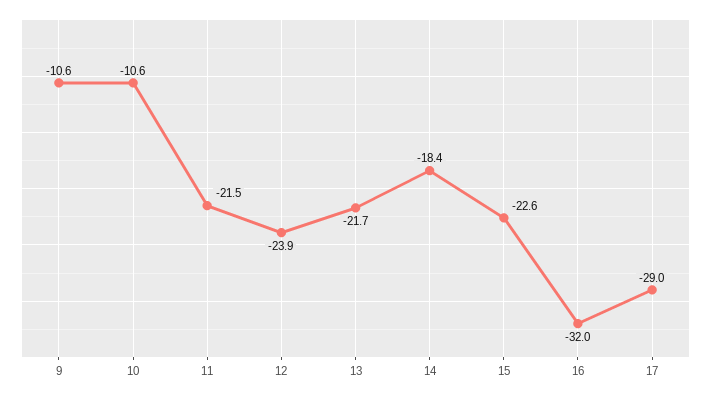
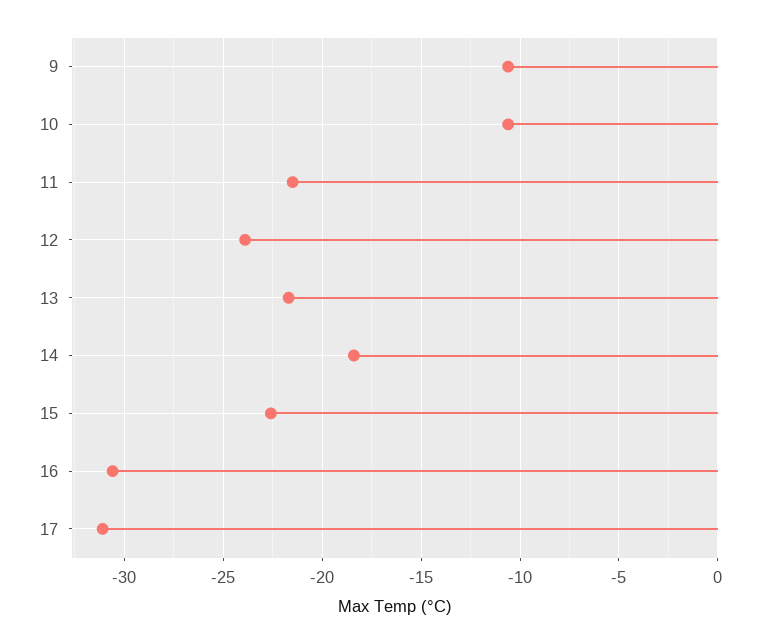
16: -32 -> -30.5
17: -29 -> -31

